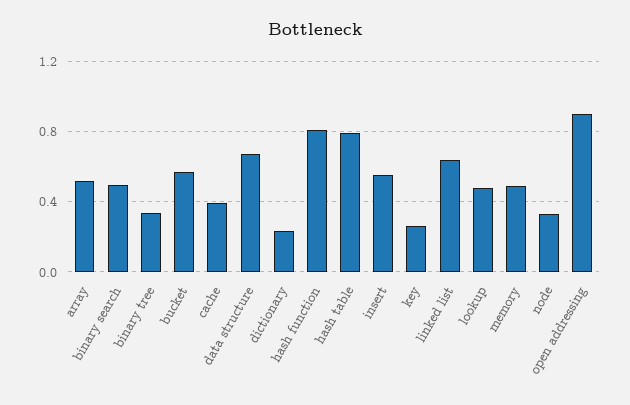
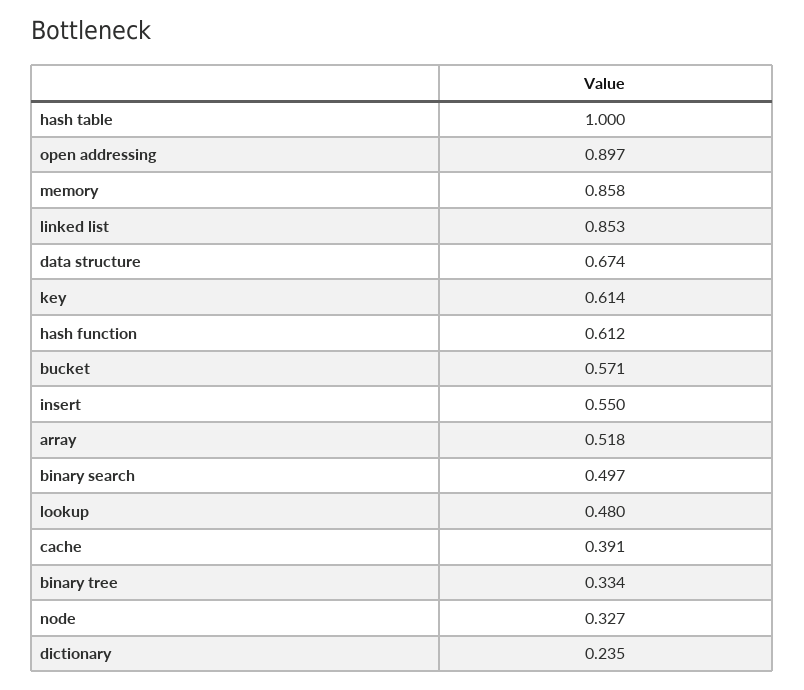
hash function: 0.8 -> 0.612
hash table: 0.8 -> 1
key: 0.25 -> 0.614
linked list: 0.65 -> 0.853
memory: 0.5 -> 0.858

